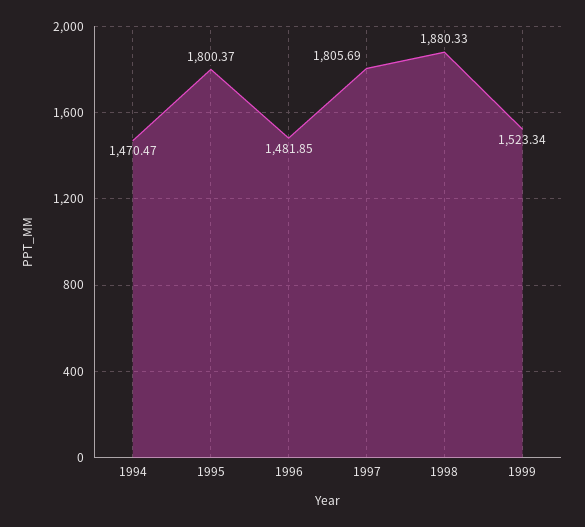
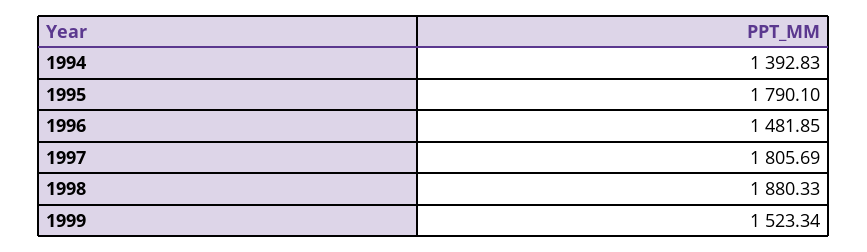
1994: 1470.47 -> 1392.83
1995: 1800.37 -> 1790.1

